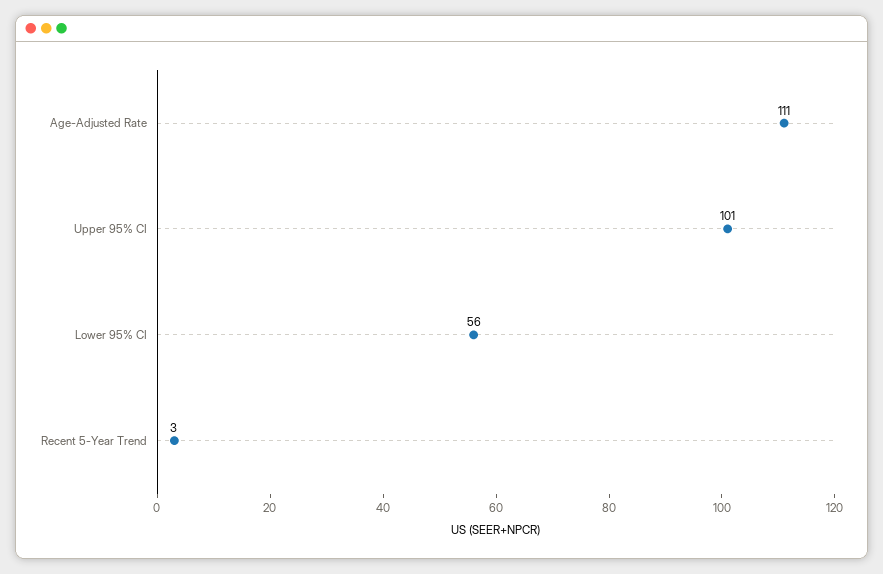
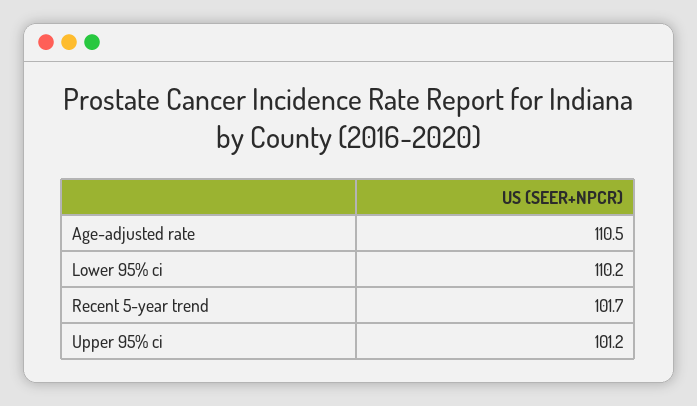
Lower 95% CI: 56 -> 110.2
Recent 5-Year Trend: 3 -> 101.7

